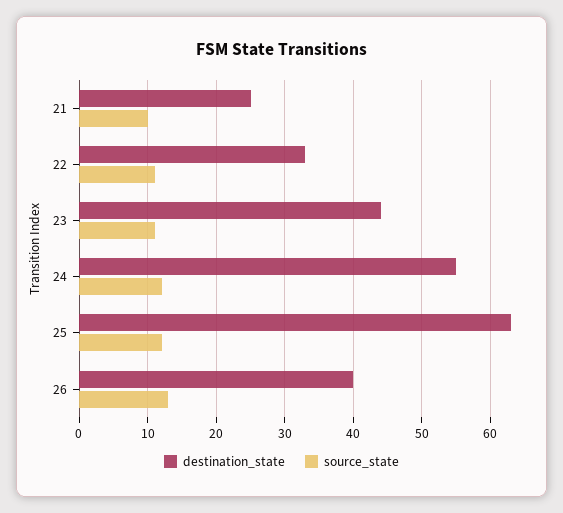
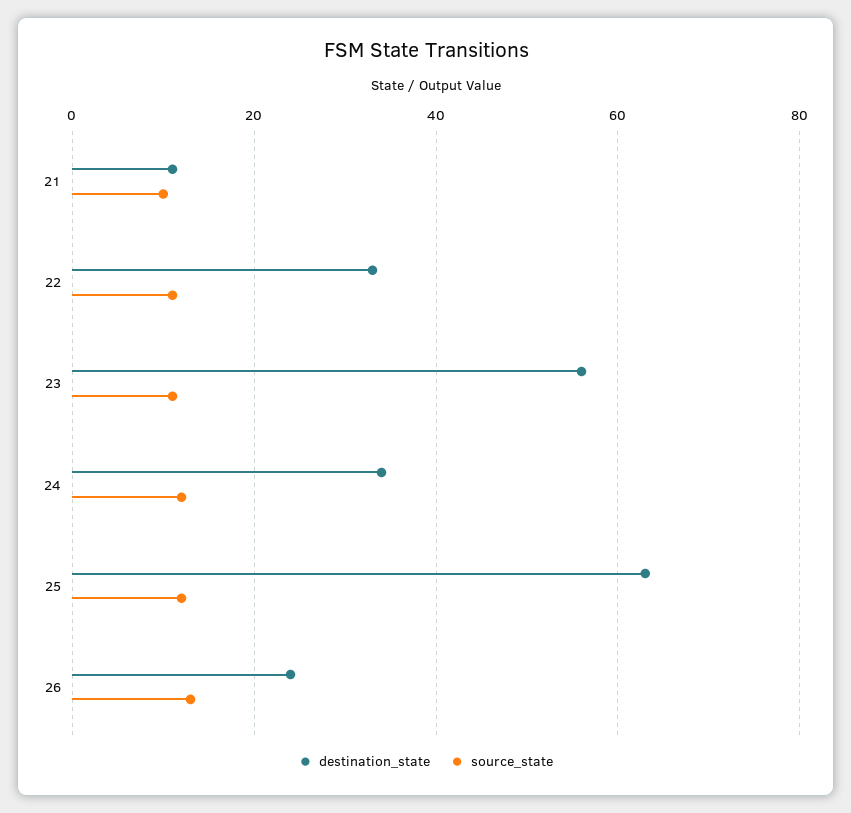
destination_state, 21: 25 -> 10
destination_state, 23: 44 -> 55
destination_state, 24: 55 -> 35
destination_state, 26: 40 -> 25

